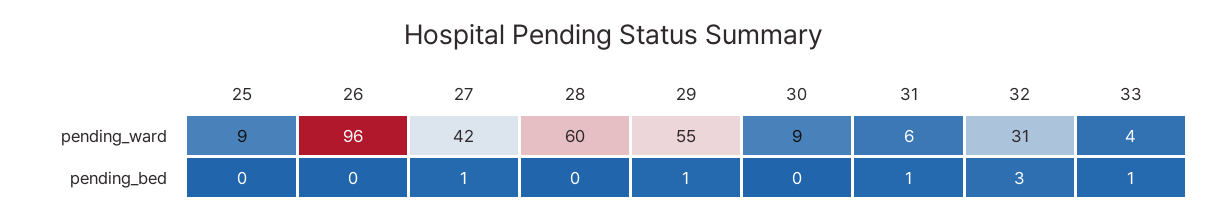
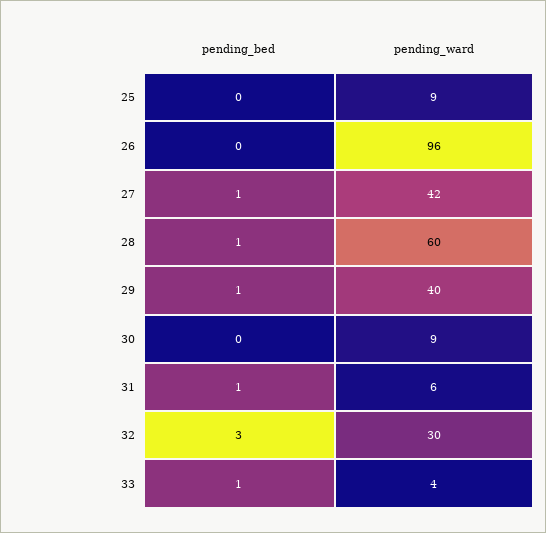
29, pending_ward: 55 -> 40
32, pending_ward: 31 -> 30
28, pending_bed: 0 -> 1

